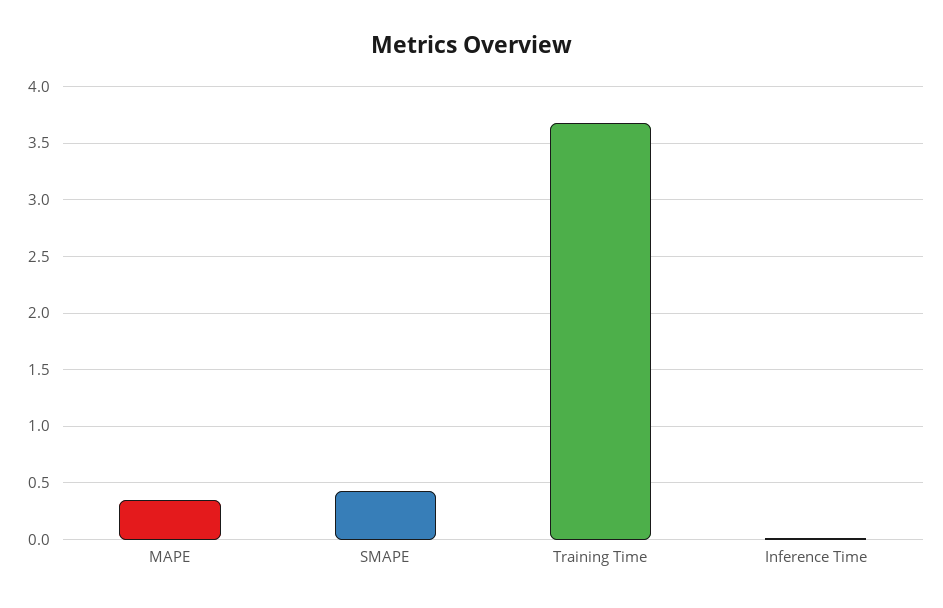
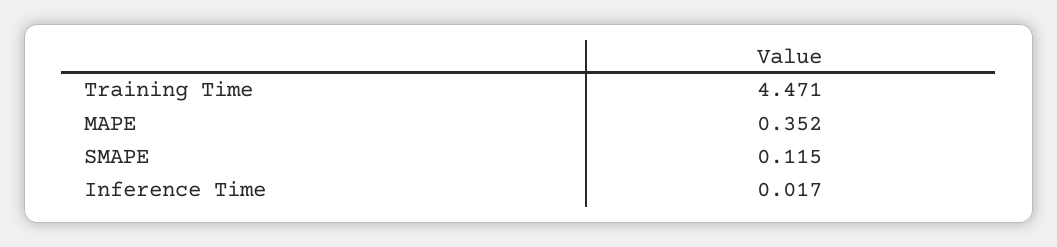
SMAPE: 0.4 -> 0.115
Training Time: 3.7 -> 4.471

